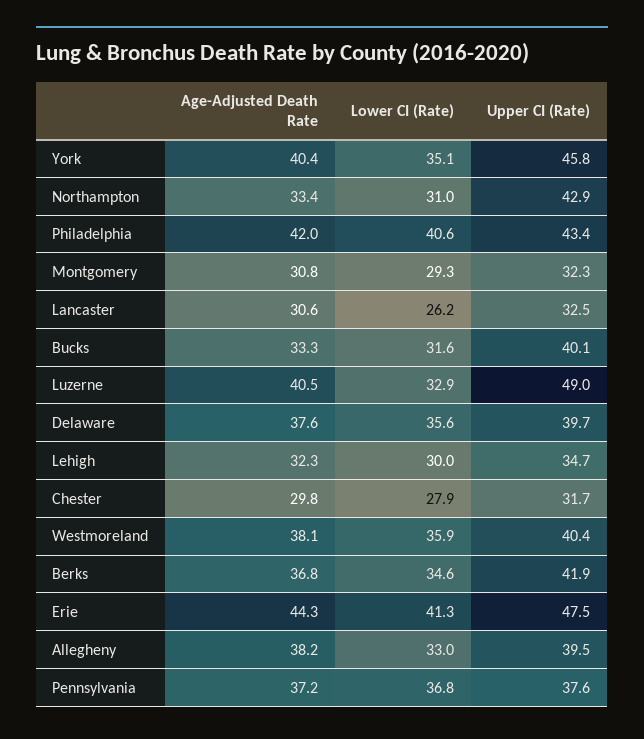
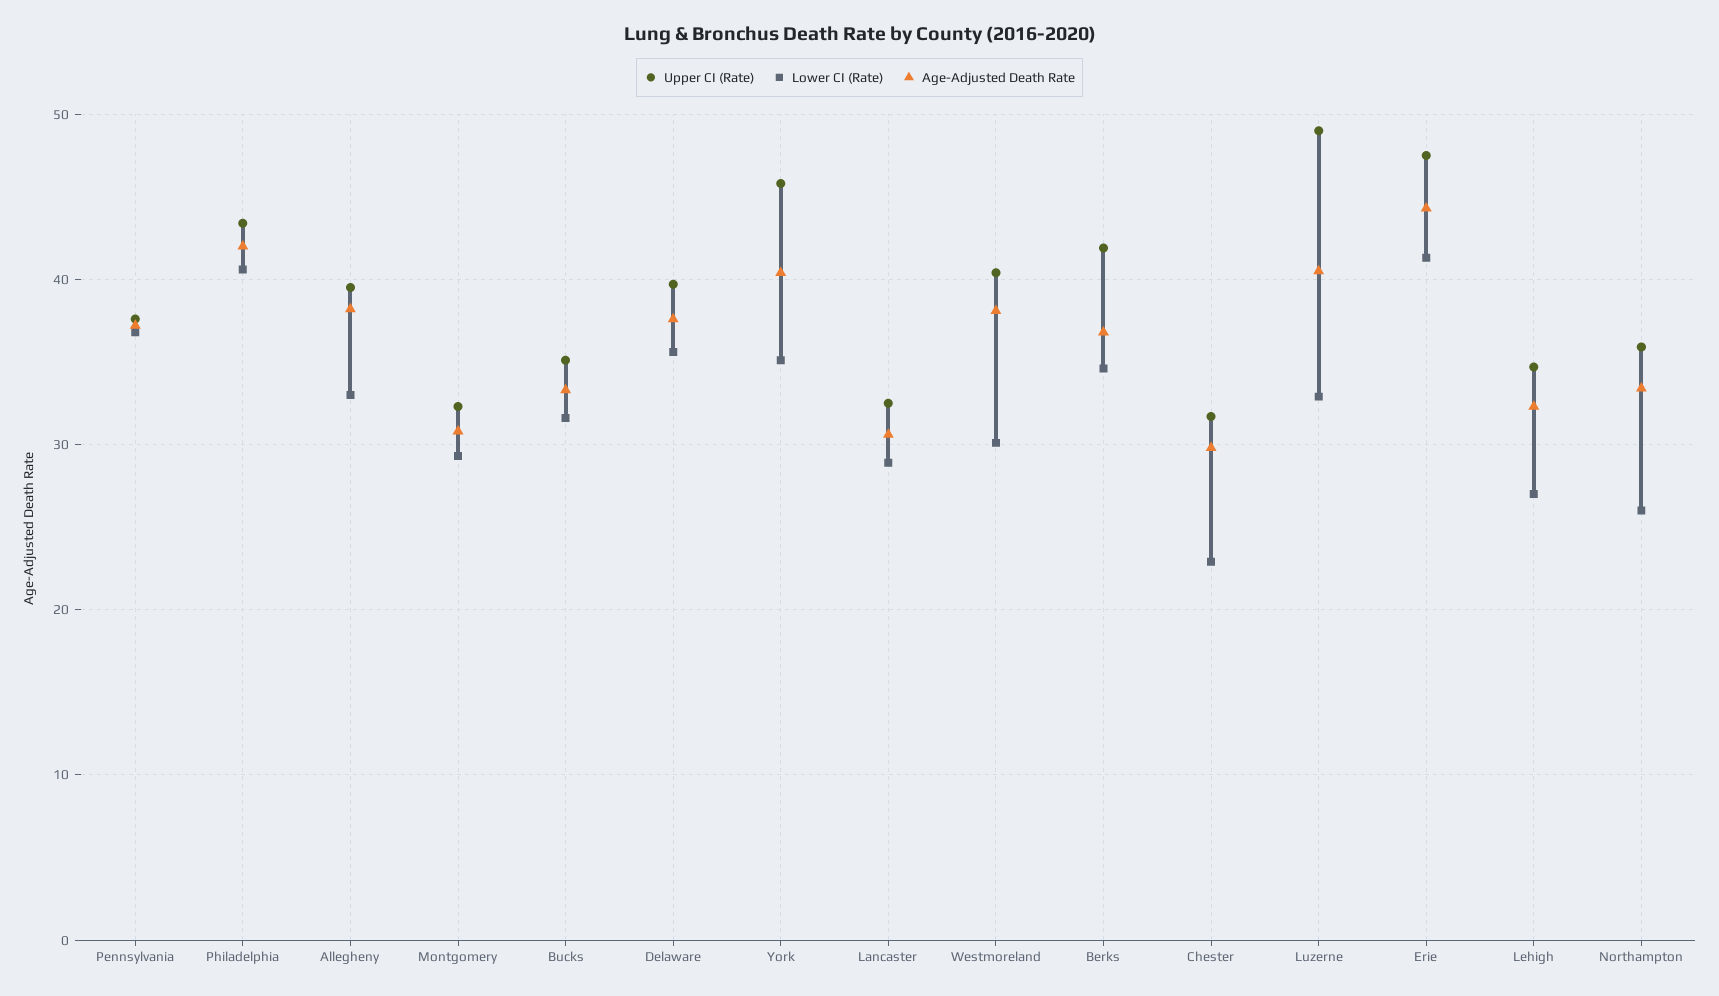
Lower CI (Rate), Northampton: 31 -> 26
Upper CI (Rate), Northampton: 42.9 -> 36
Lower CI (Rate), Lancaster: 26.2 -> 29
Upper CI (Rate), Bucks: 40.1 -> 35
Lower CI (Rate), Lehigh: 30 -> 27
Lower CI (Rate), Chester: 27.9 -> 23
Lower CI (Rate), Westmoreland: 35.9 -> 30

